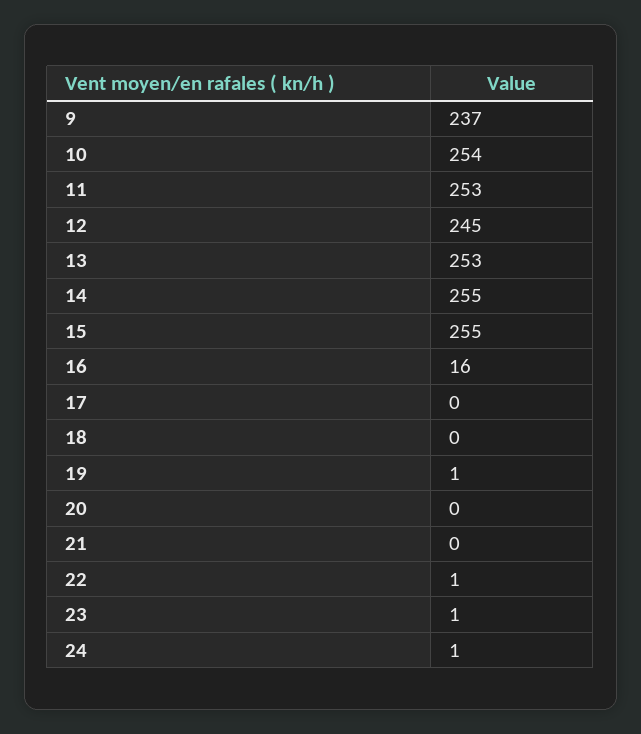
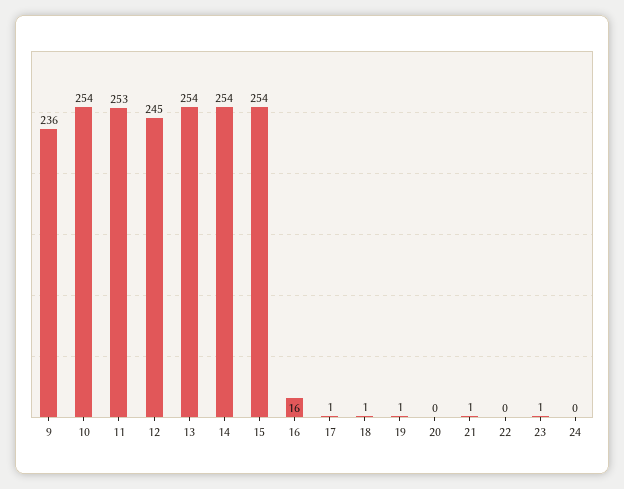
9: 237 -> 236
13: 253 -> 254
14: 255 -> 254
15: 255 -> 254
17: 0 -> 1
18: 0 -> 1
21: 0 -> 1
22: 1 -> 0
24: 1 -> 0

